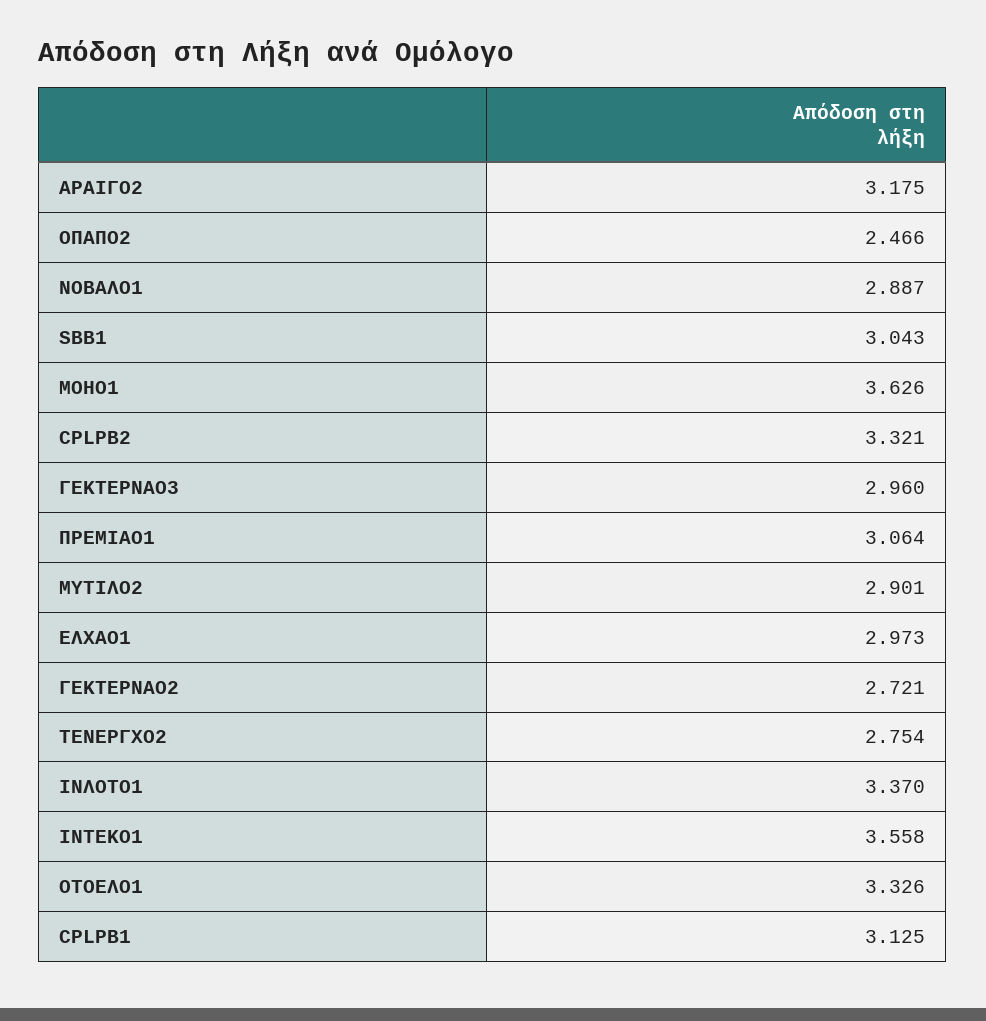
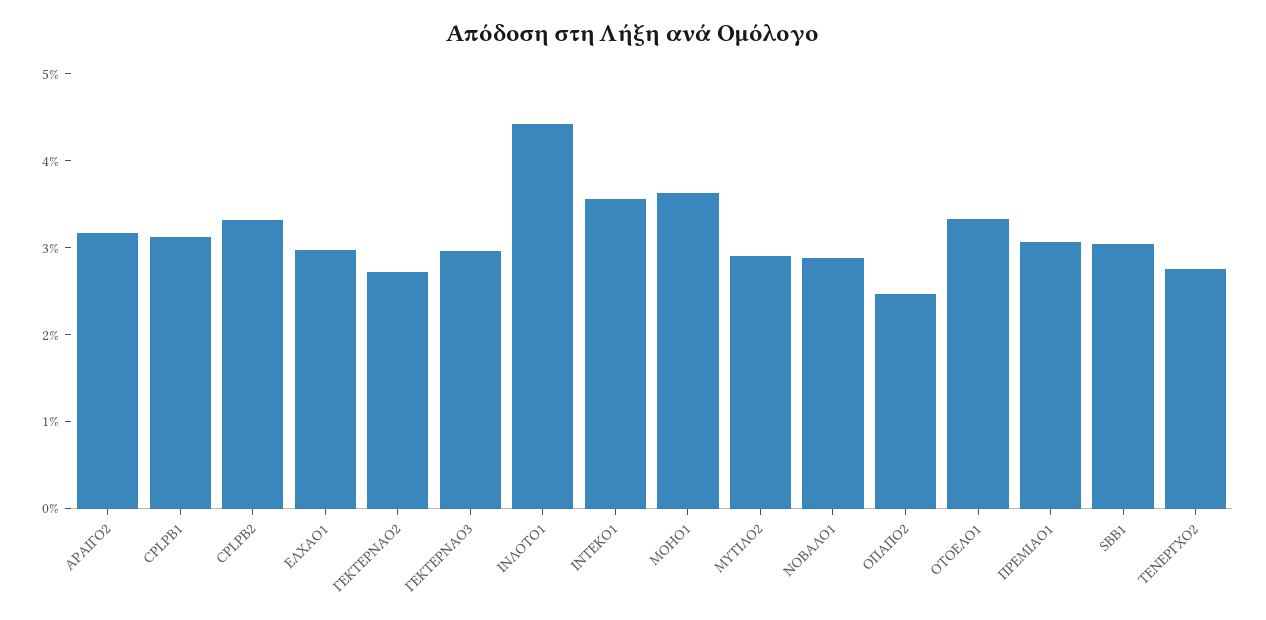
ΙΝΛΟΤΟ1: 3.37 -> 4.4

